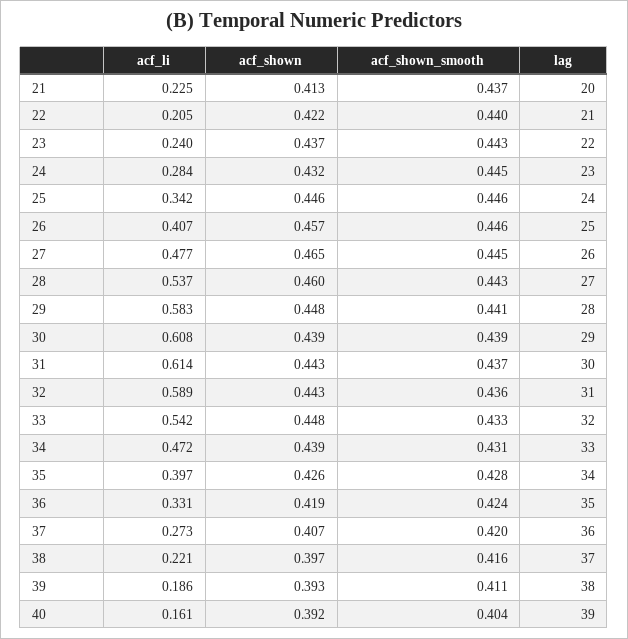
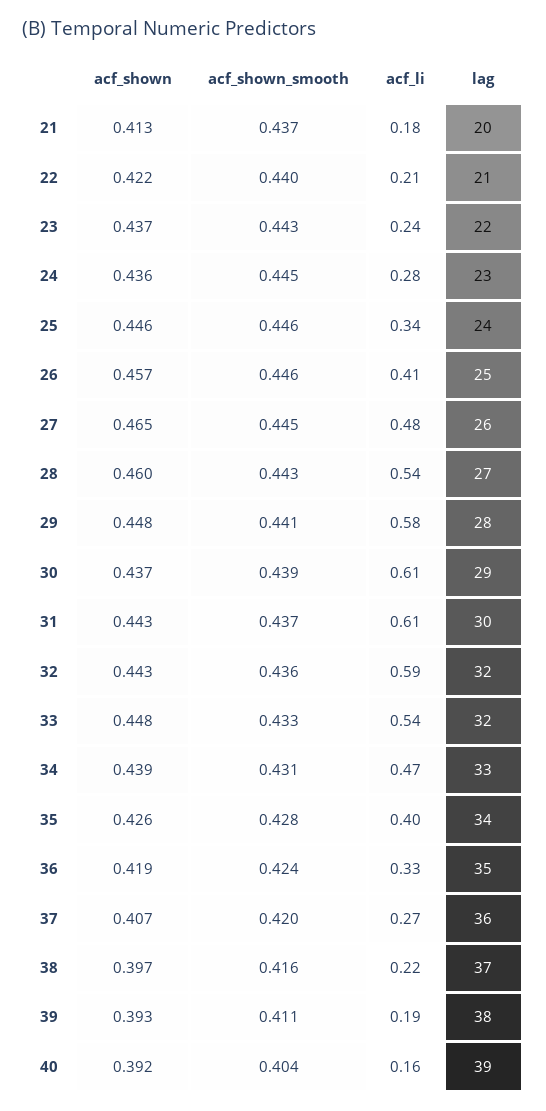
acf_li, 21: 0.225 -> 0.18
acf_shown, 24: 0.432 -> 0.436
acf_shown, 30: 0.439 -> 0.437
lag, 32: 31 -> 32

